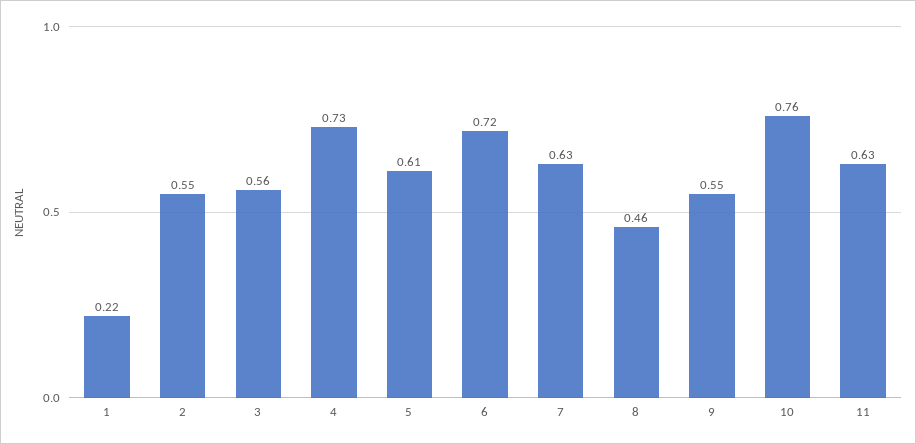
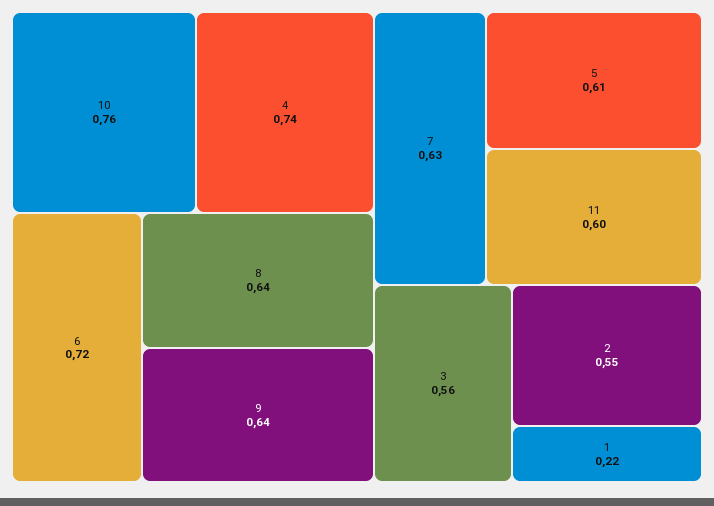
4: 0.73 -> 0.74
8: 0.46 -> 0.64
9: 0.55 -> 0.64
11: 0.63 -> 0.6

